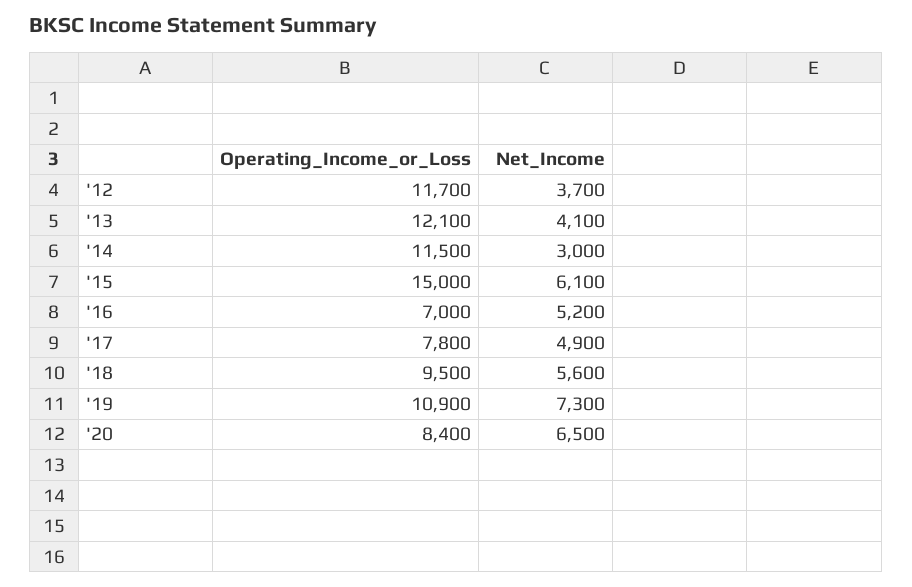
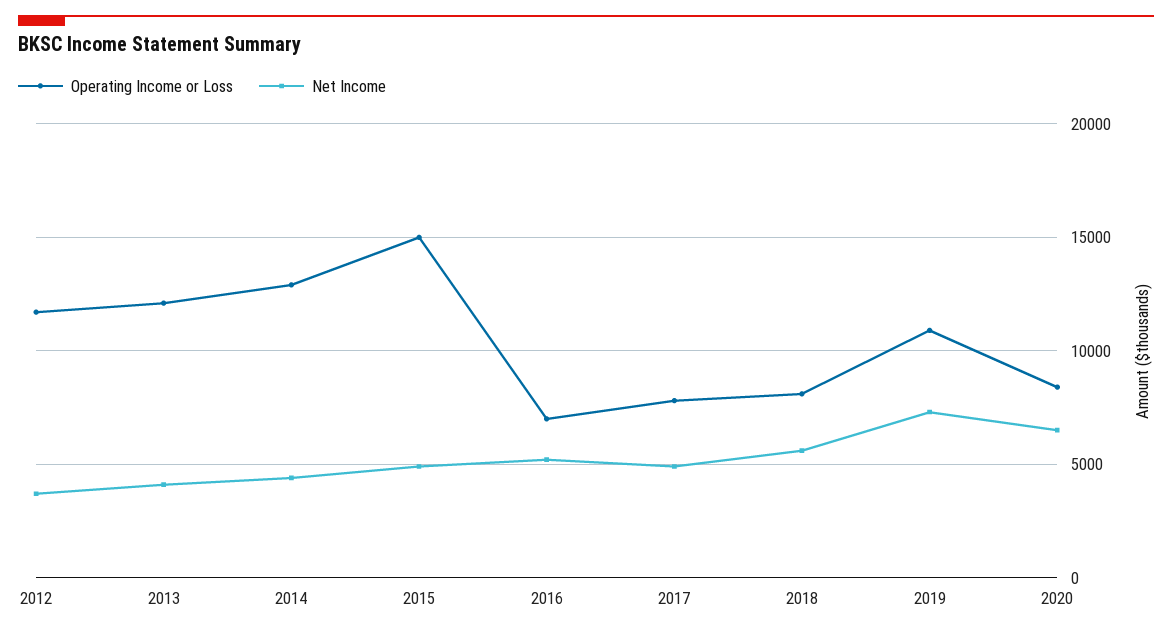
Operating_Income_or_Loss, '14: 11500 -> 13000
Net_Income, '14: 3000 -> 4500
Net_Income, '15: 6100 -> 5000
Operating_Income_or_Loss, '18: 9500 -> 8000

